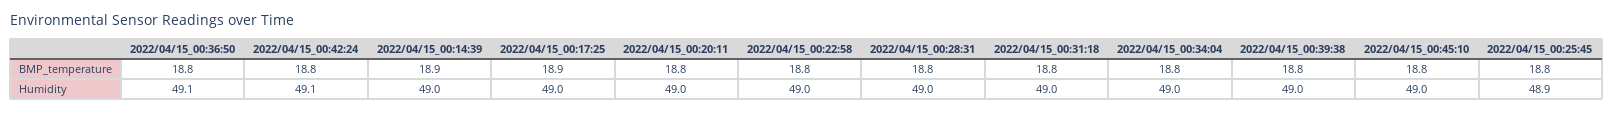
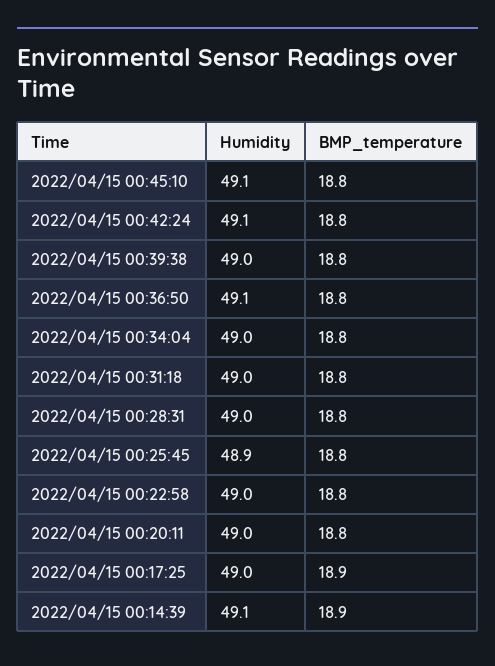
2022/04/15_00:14:39, Humidity: 49 -> 49.1
2022/04/15_00:45:10, Humidity: 49 -> 49.1

